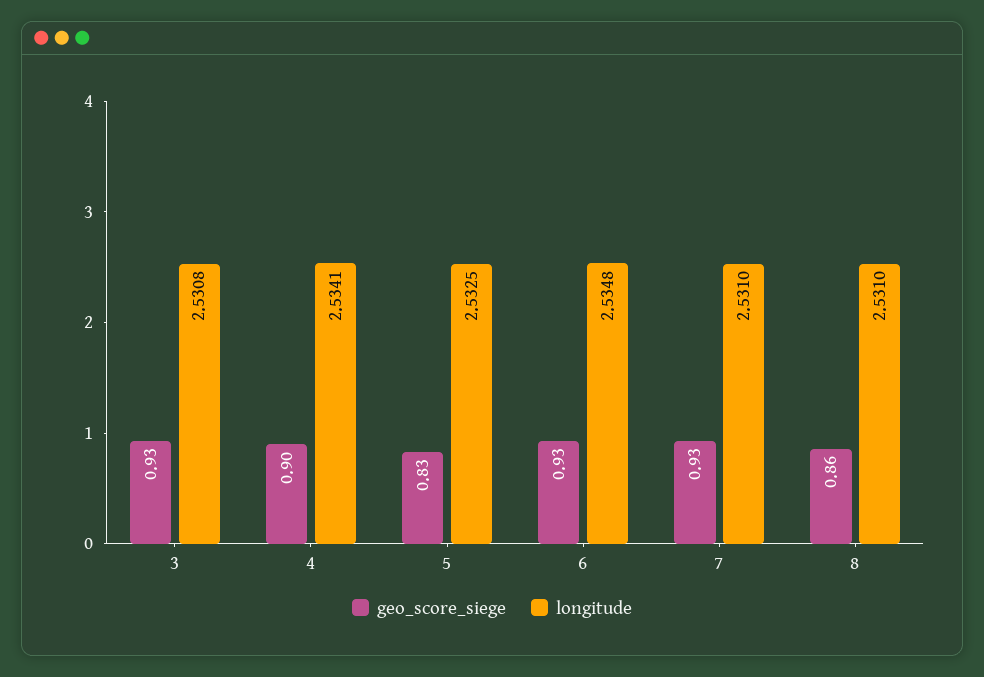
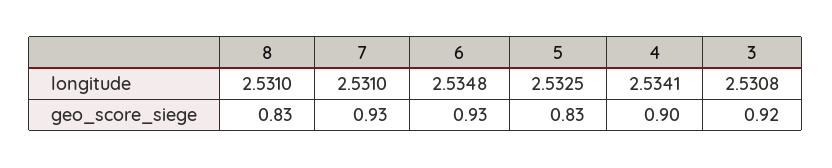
geo_score_siege, 3: 0.93 -> 0.92
geo_score_siege, 8: 0.86 -> 0.83

